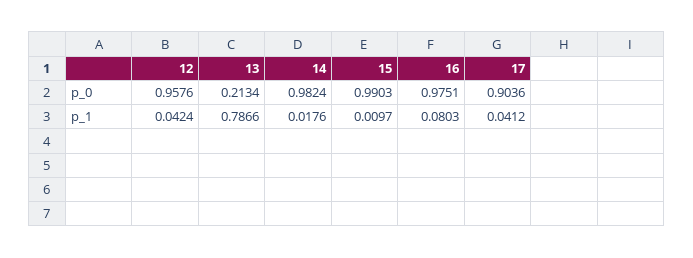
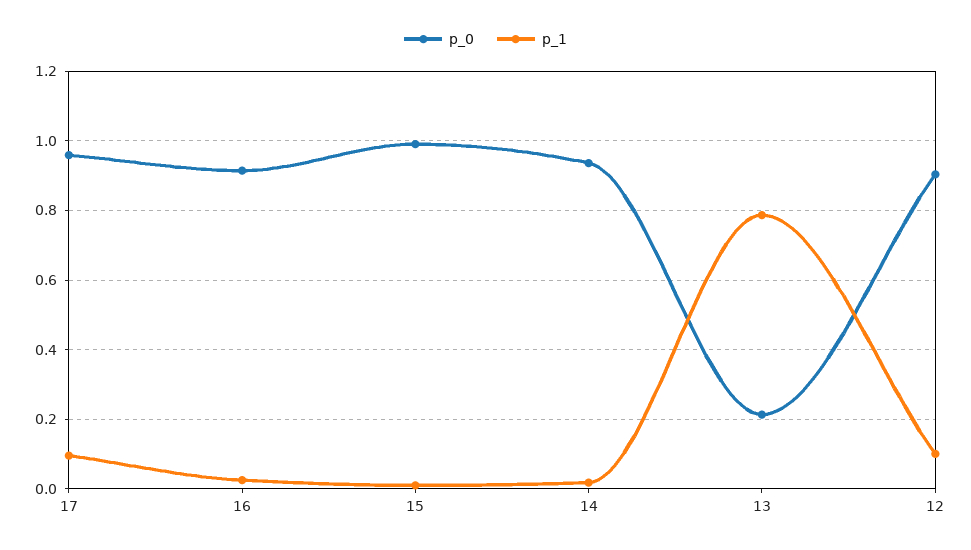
p_0, 12: 0.9576 -> 0.9
p_0, 14: 0.9824 -> 0.94
p_0, 16: 0.9751 -> 0.92
p_0, 17: 0.9036 -> 0.96
p_1, 12: 0.0424 -> 0.1
p_1, 16: 0.0803 -> 0.02
p_1, 17: 0.0412 -> 0.1

